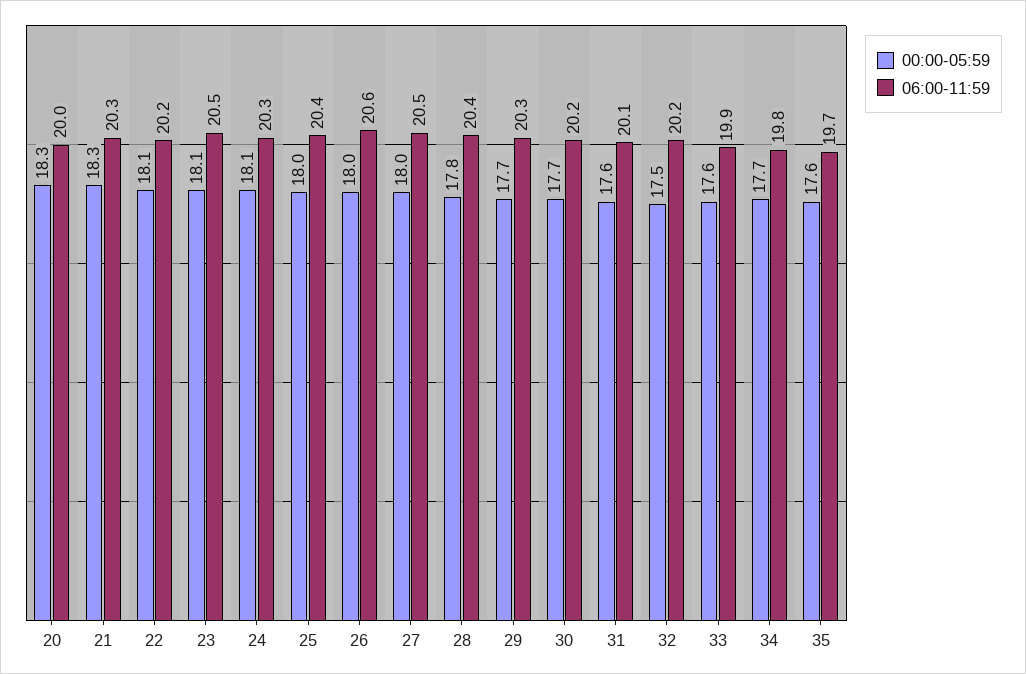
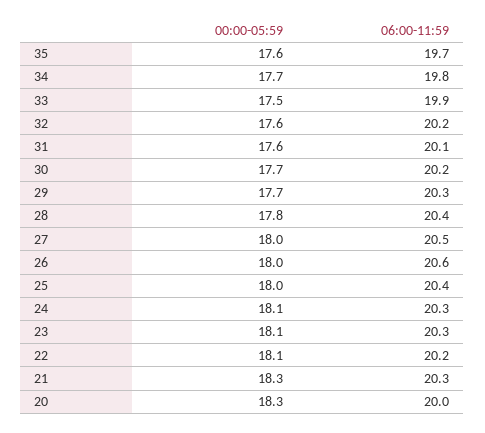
06:00-11:59, 23: 20.5 -> 20.3
00:00-05:59, 32: 17.5 -> 17.6
00:00-05:59, 33: 17.6 -> 17.5

